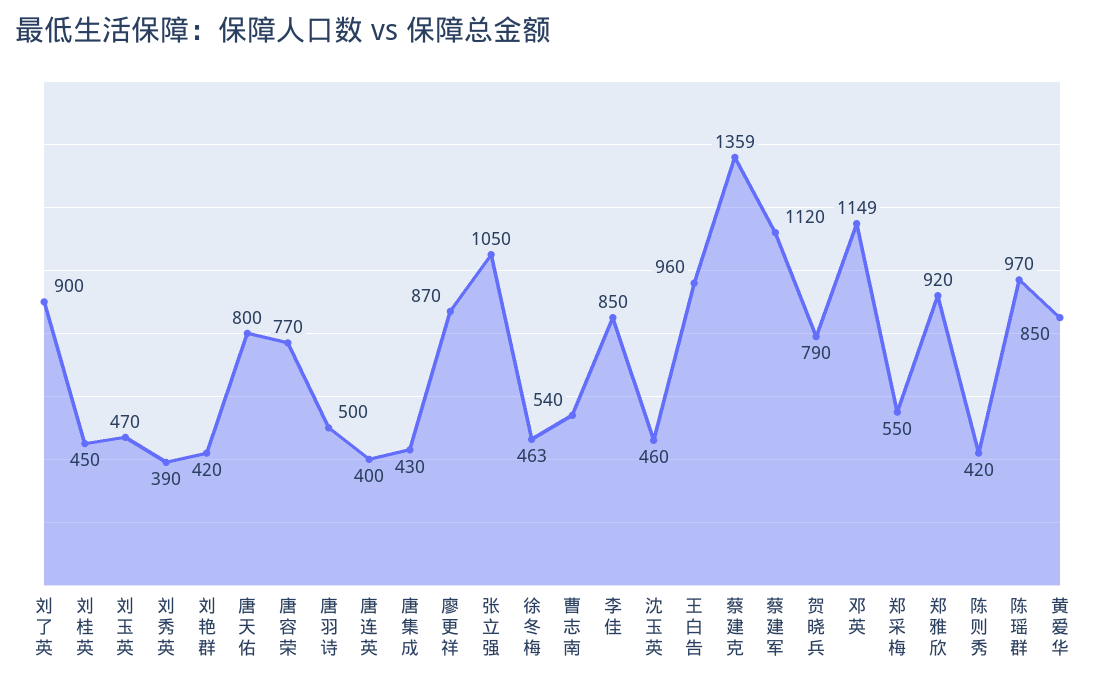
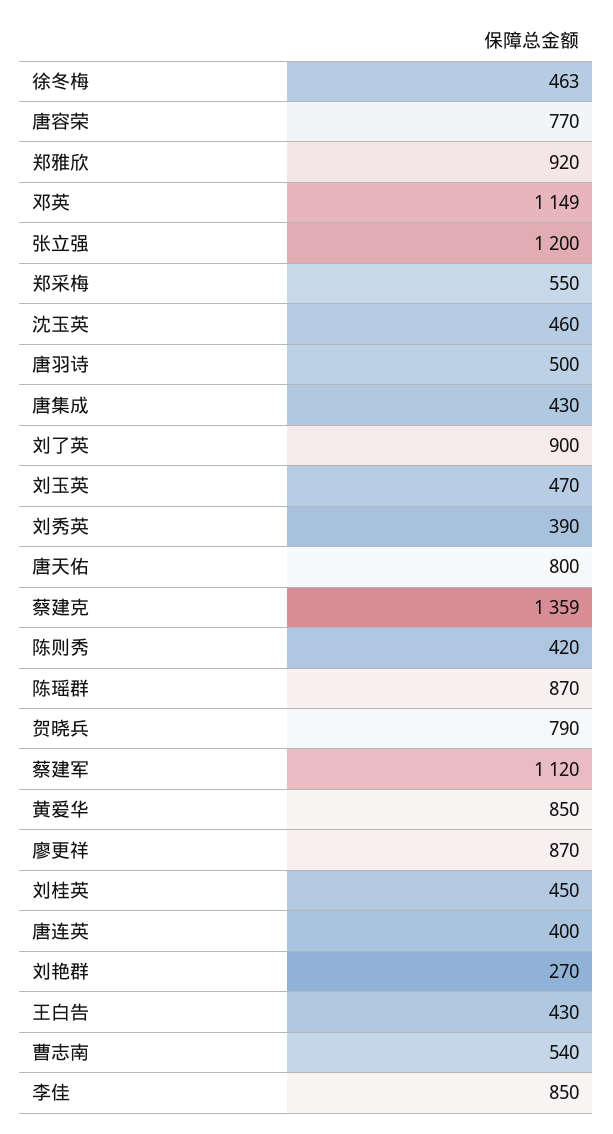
刘艳群: 420 -> 270
张立强: 1050 -> 1200
王白告: 960 -> 430
陈瑶群: 970 -> 870

